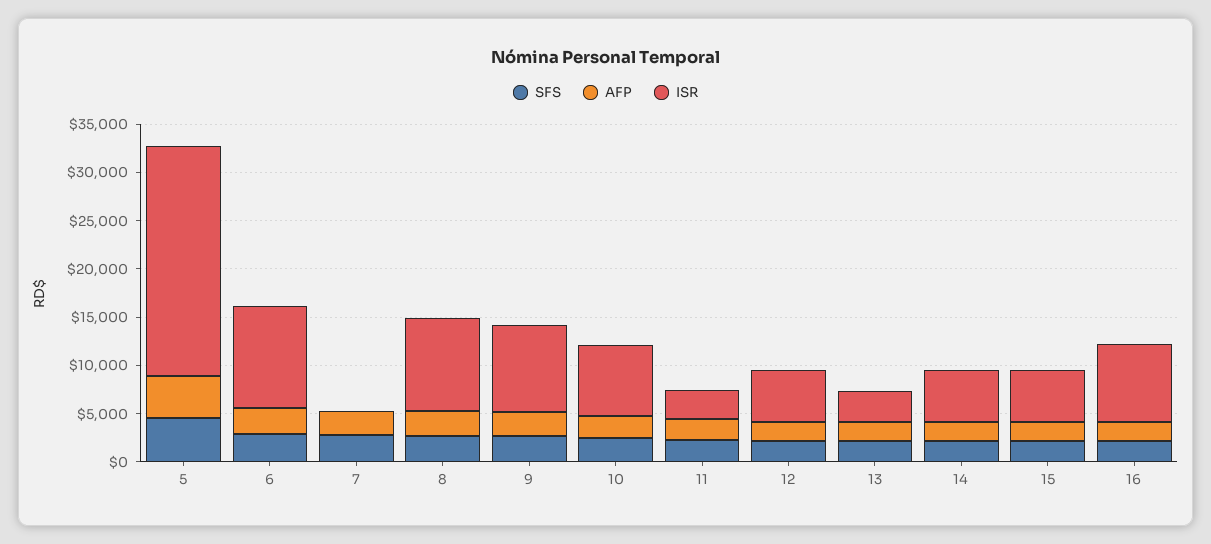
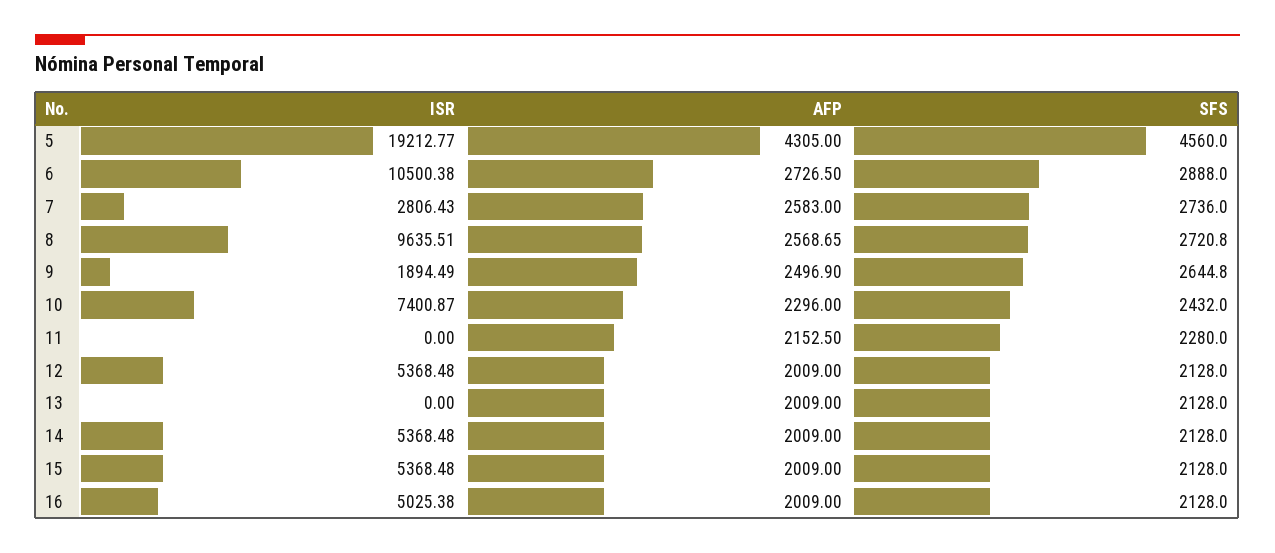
ISR, 5: 24000 -> 19212.77
ISR, 7: 0 -> 2806.43
ISR, 9: 9000 -> 1894.49
ISR, 11: 3000 -> 0
ISR, 13: 3000 -> 0
ISR, 16: 8000 -> 5025.38

